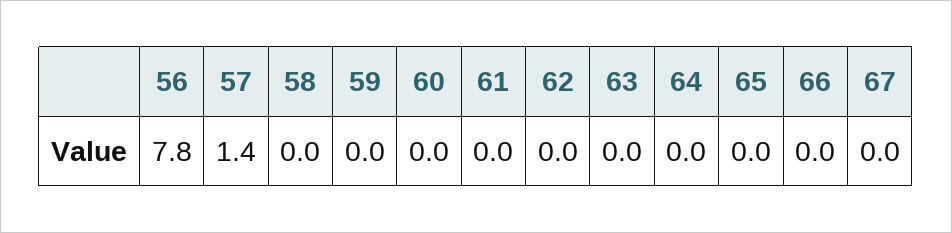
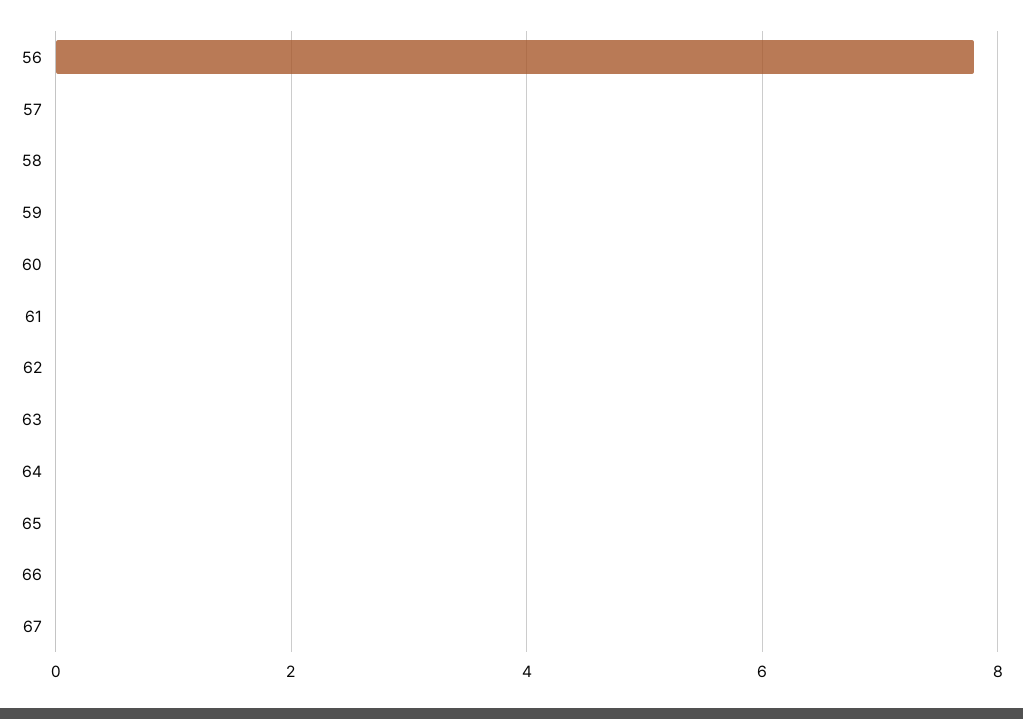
57: 1.4 -> 0

